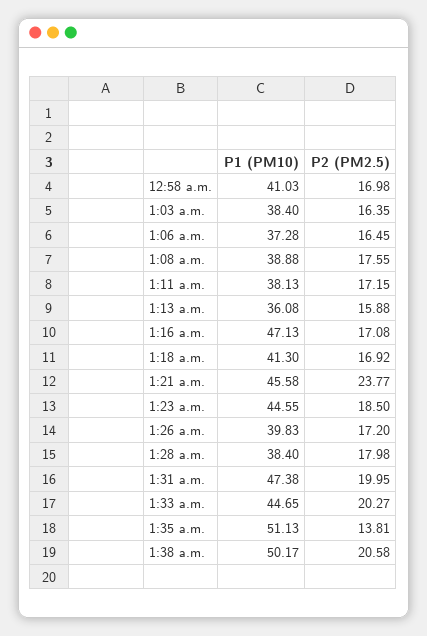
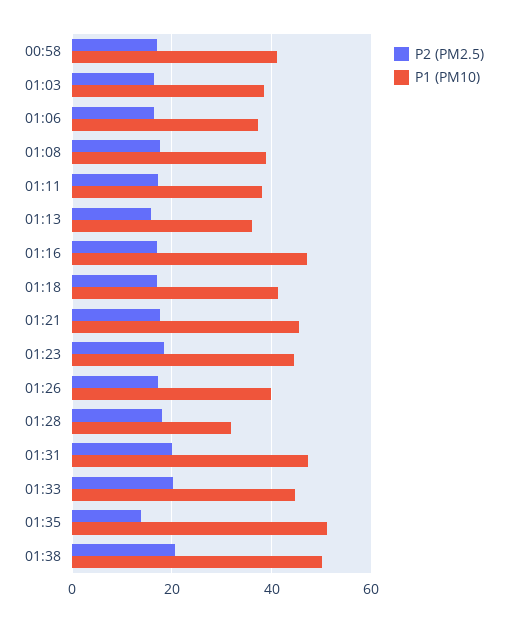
P2 (PM2.5), 1:21 a.m.: 23.77 -> 18
P1 (PM10), 1:28 a.m.: 38.4 -> 32

